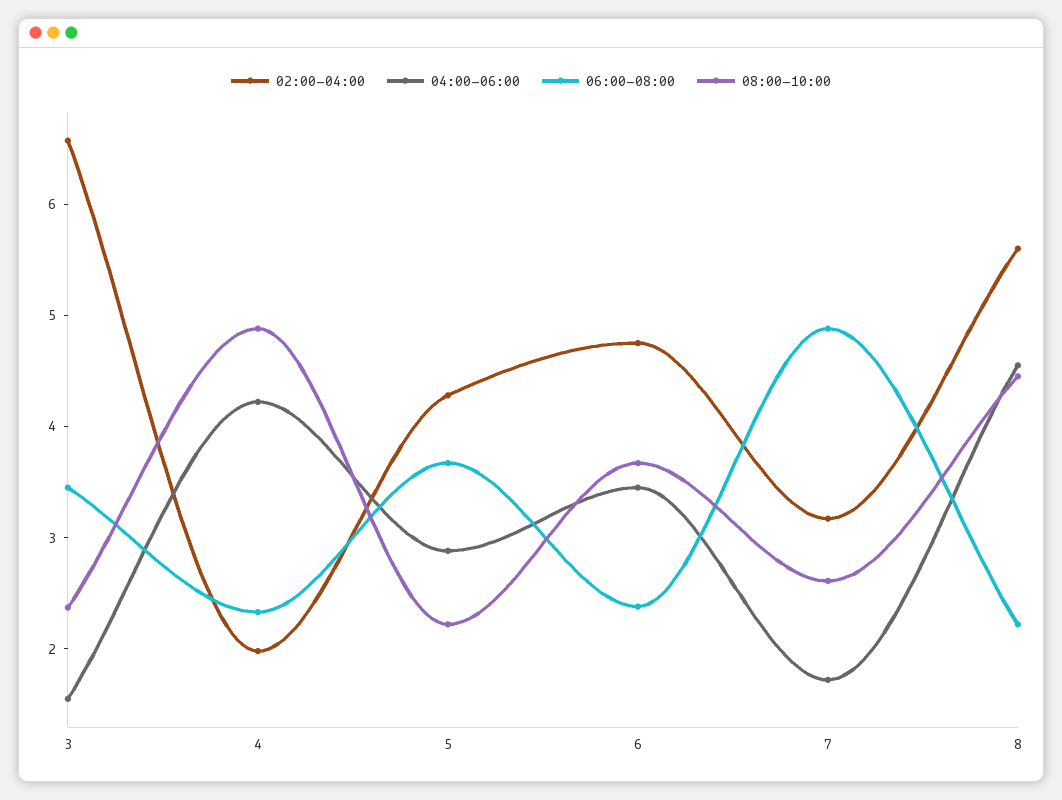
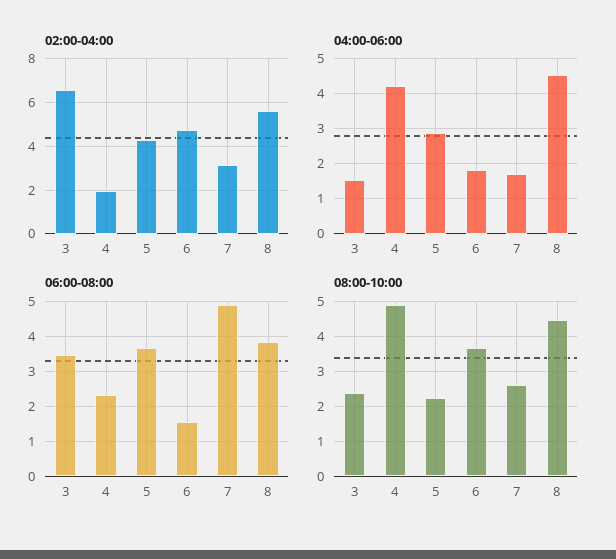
04:00-06:00, 6: 3.4 -> 1.8
06:00-08:00, 6: 2.4 -> 1.6
06:00-08:00, 8: 2.2 -> 3.8

